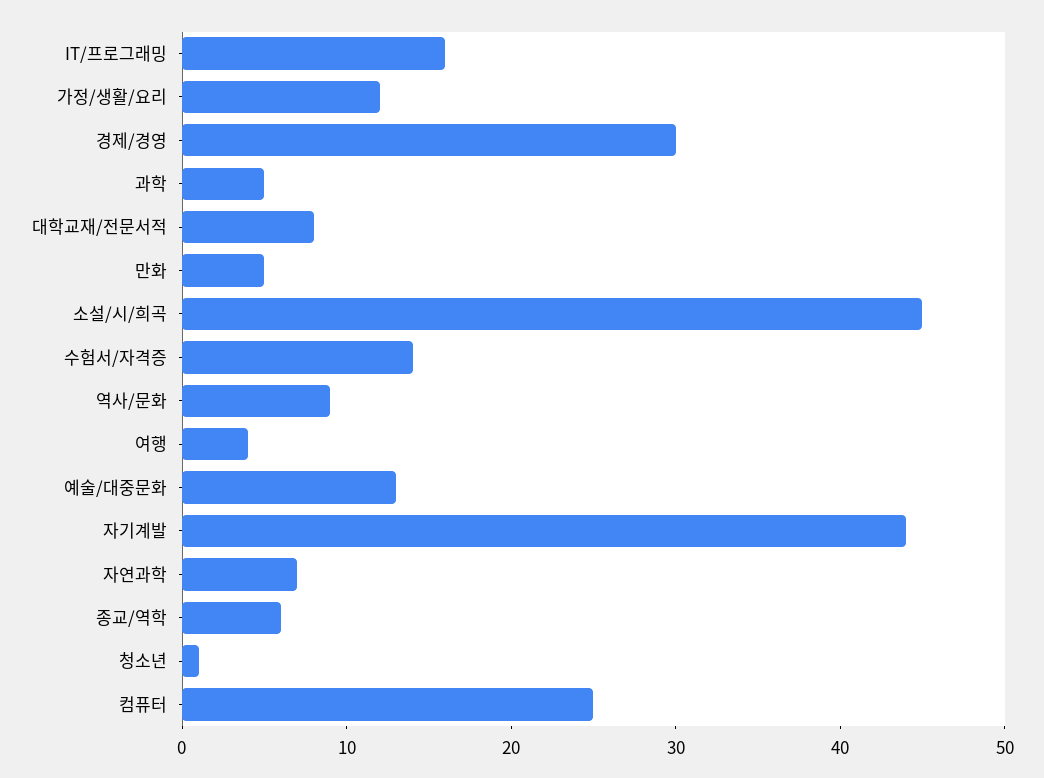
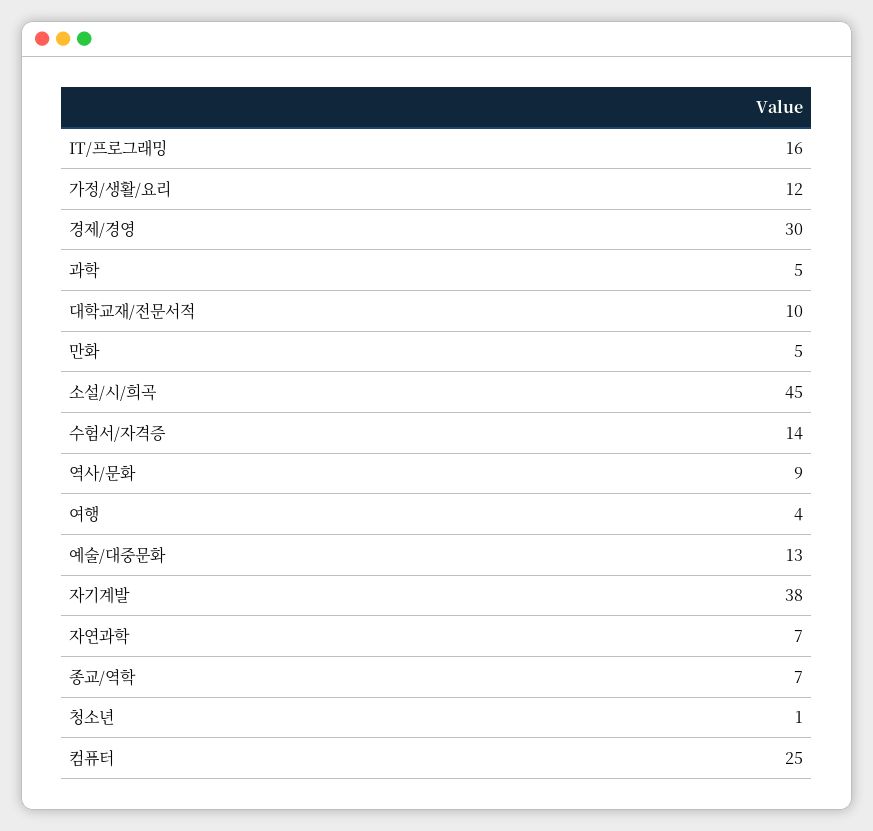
대학교재/전문서적: 8 -> 10
자기계발: 44 -> 38
종교/역학: 6 -> 7

